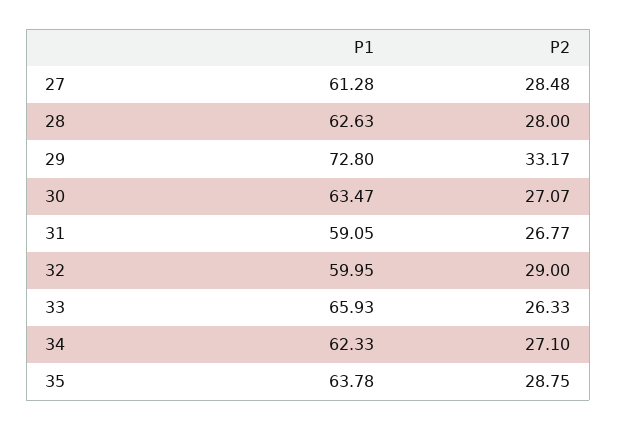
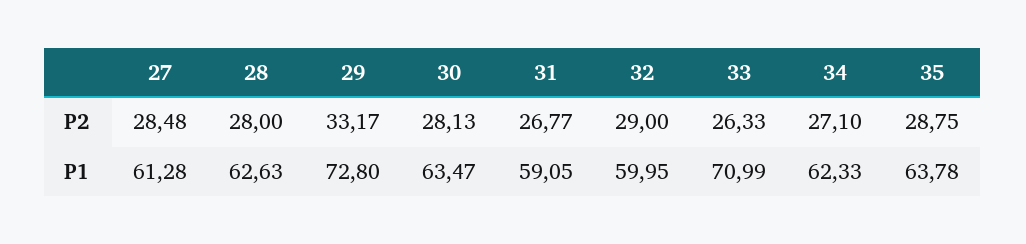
P2, 30: 27.07 -> 28.13
P1, 33: 65.93 -> 70.99

